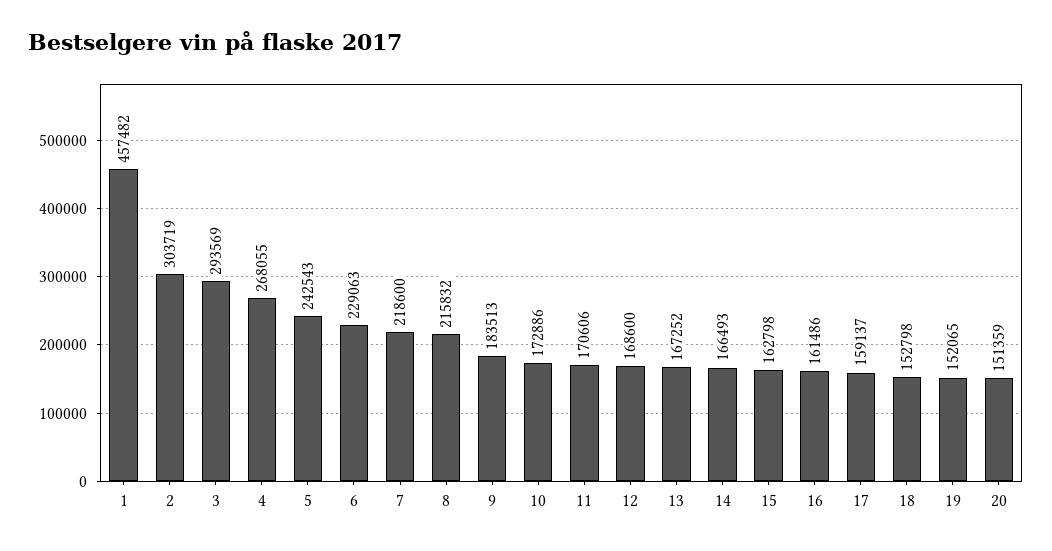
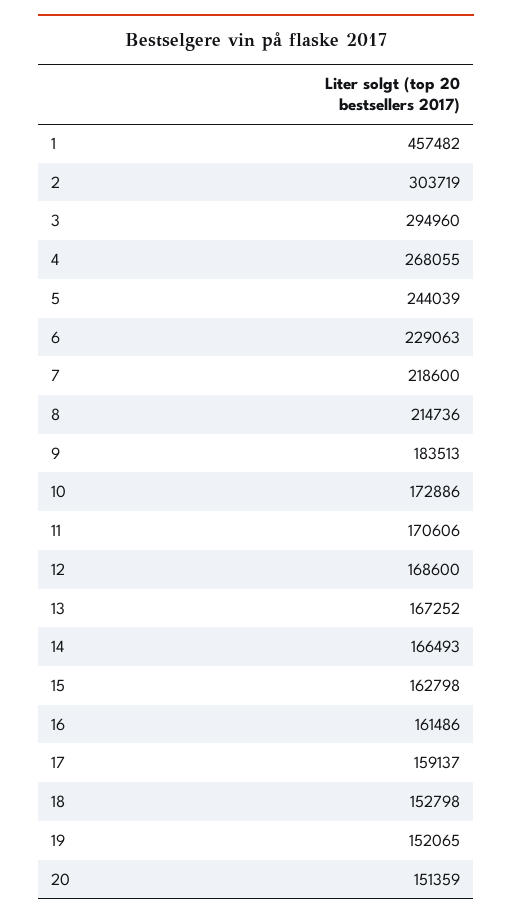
3: 293569 -> 294960
5: 242543 -> 244039
8: 215832 -> 214736

